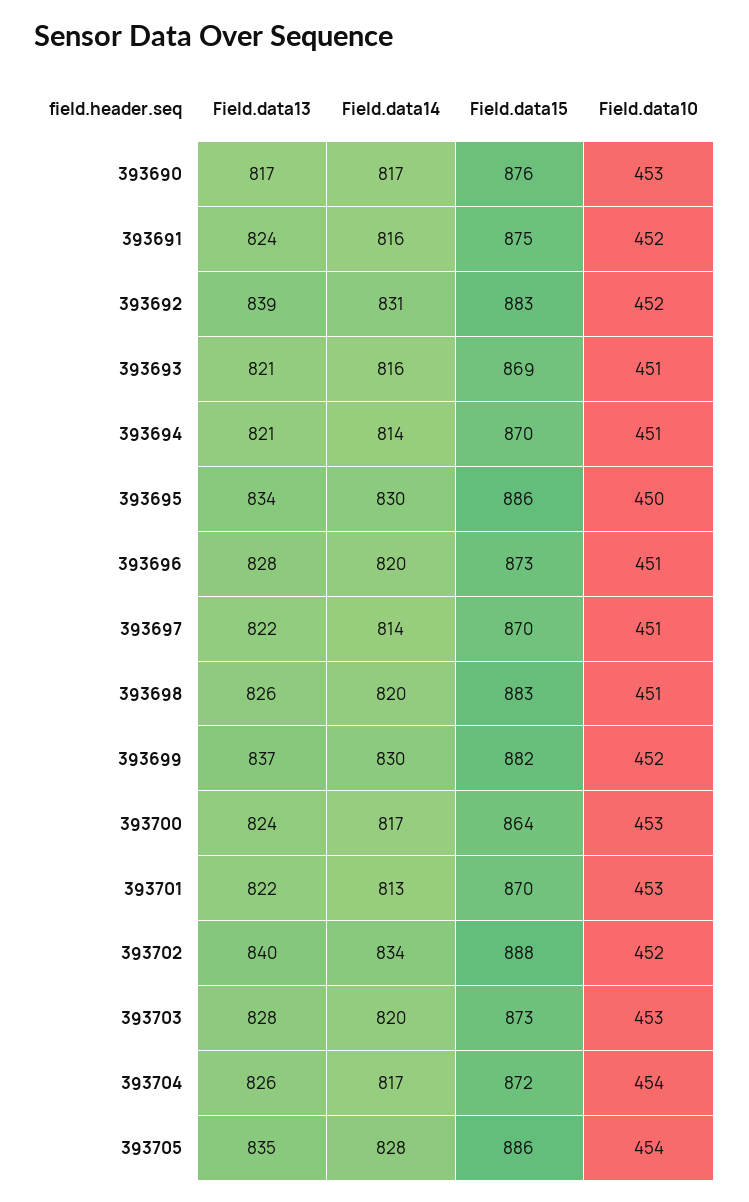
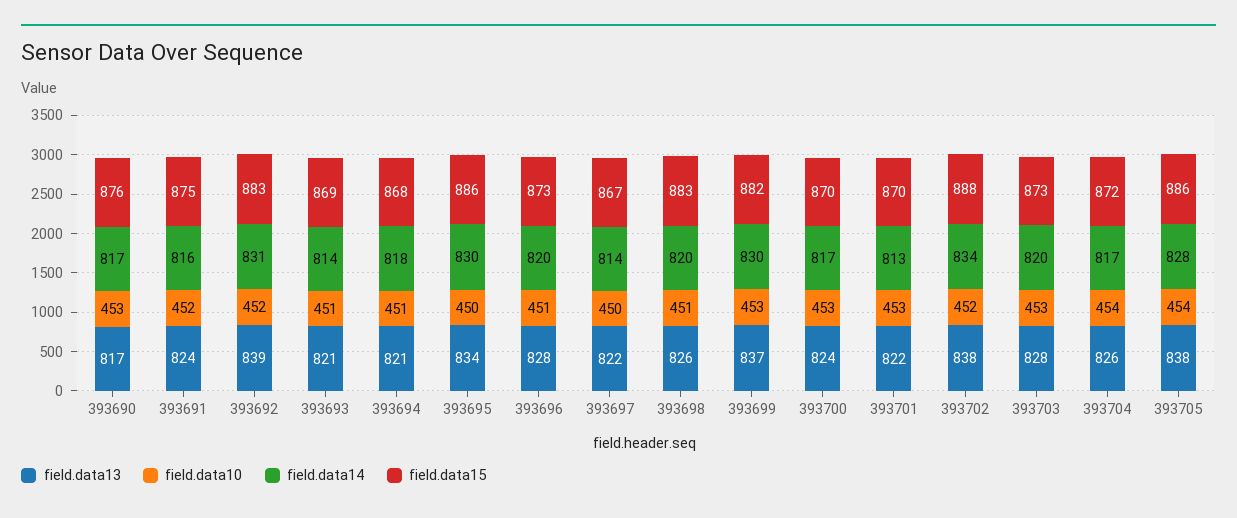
Field.data14, 393693: 816 -> 814
Field.data14, 393694: 814 -> 818
Field.data15, 393694: 870 -> 868
Field.data15, 393697: 870 -> 867
Field.data10, 393697: 451 -> 450
Field.data10, 393699: 452 -> 453
Field.data15, 393700: 864 -> 870
Field.data13, 393702: 840 -> 838
Field.data13, 393705: 835 -> 838

